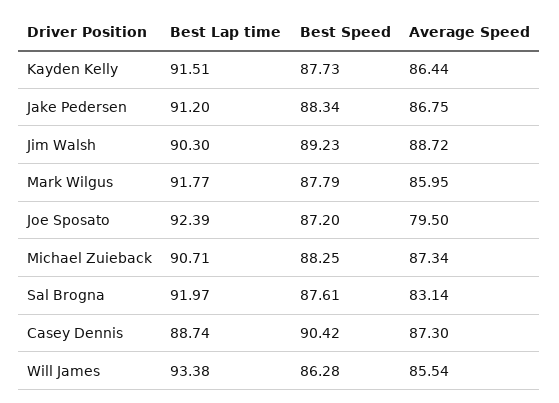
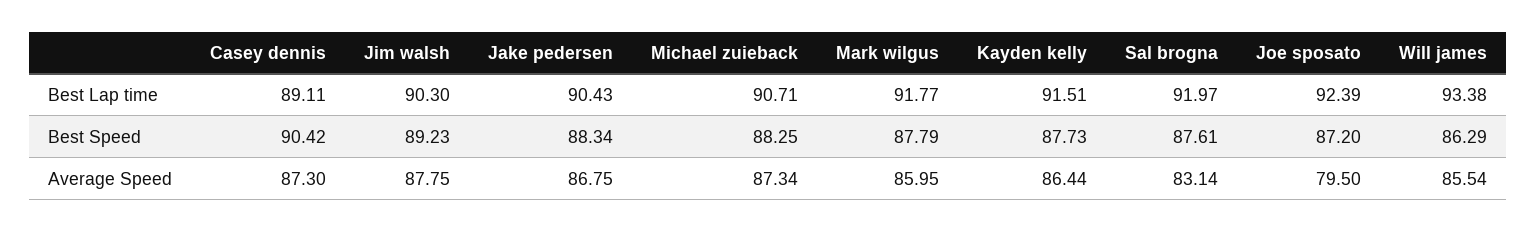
Best Lap time, Jake Pedersen: 91.2 -> 90.43
Average Speed, Jim Walsh: 88.72 -> 87.75
Best Lap time, Casey Dennis: 88.74 -> 89.11
Best Speed, Will James: 86.28 -> 86.29

